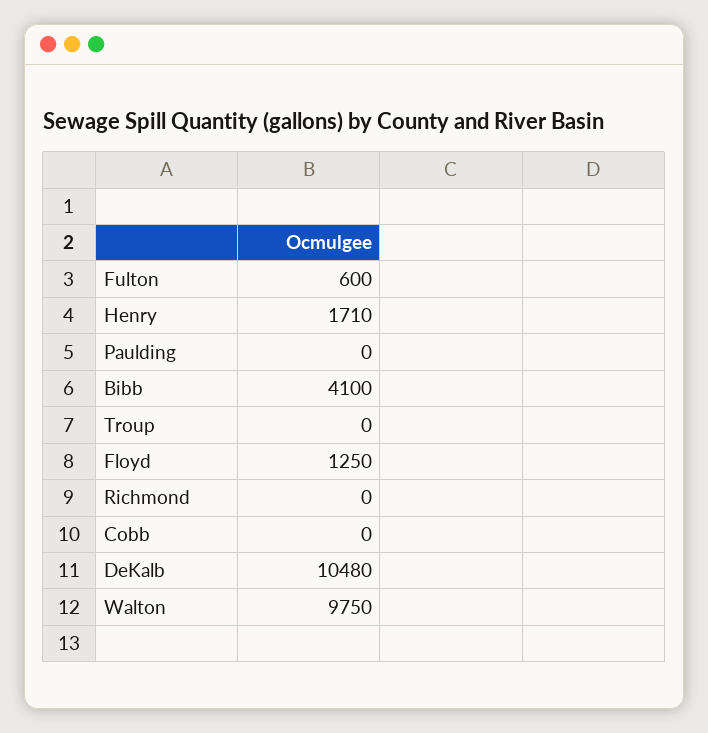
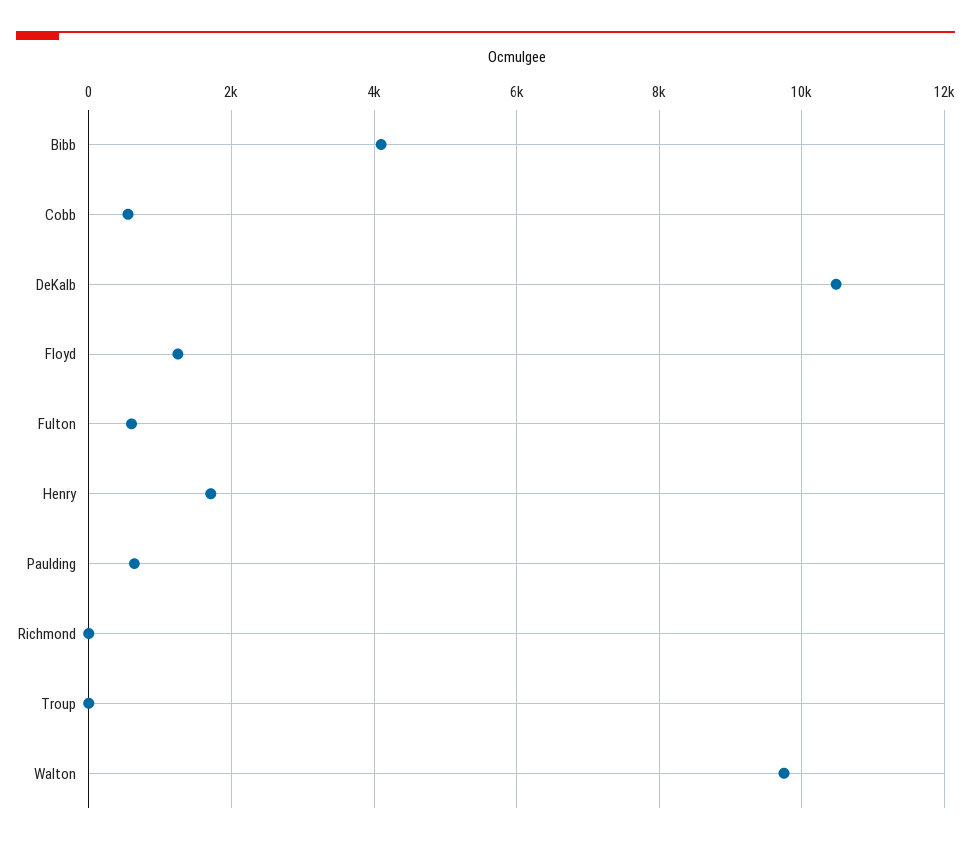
Paulding: 0 -> 600
Cobb: 0 -> 600

